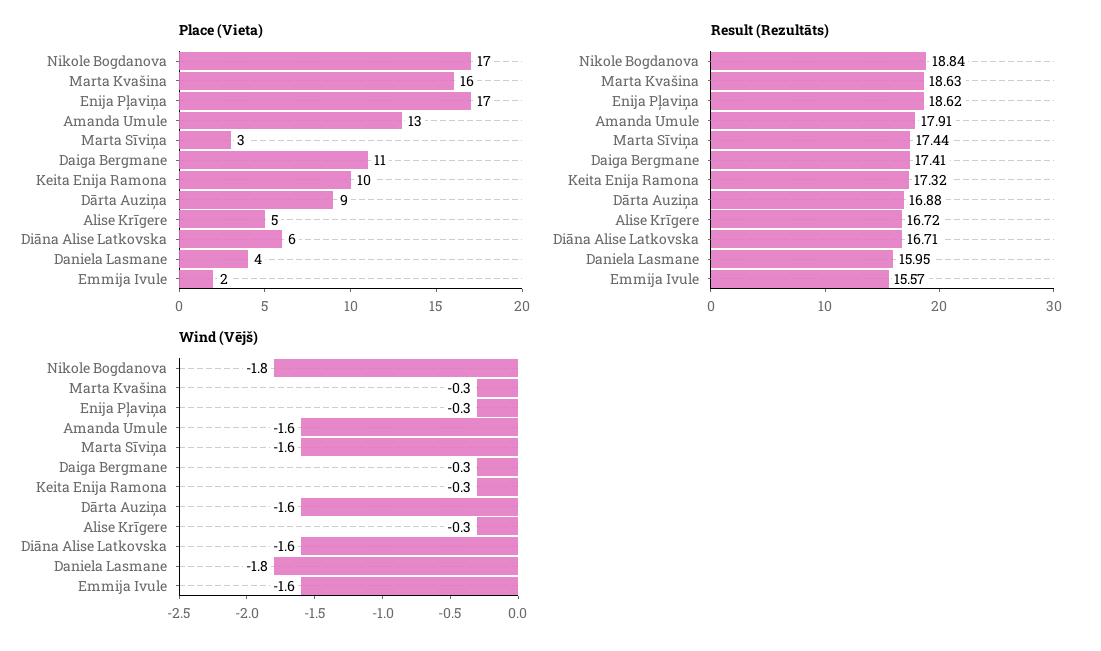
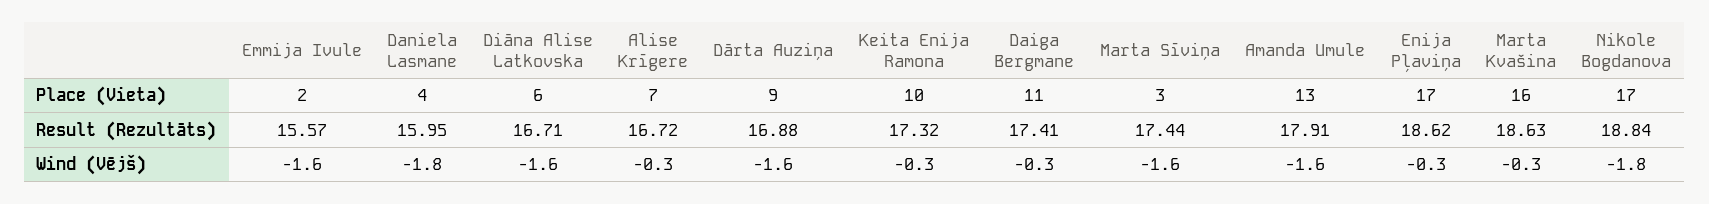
Place (Vieta), Alise Krīgere: 5 -> 7

